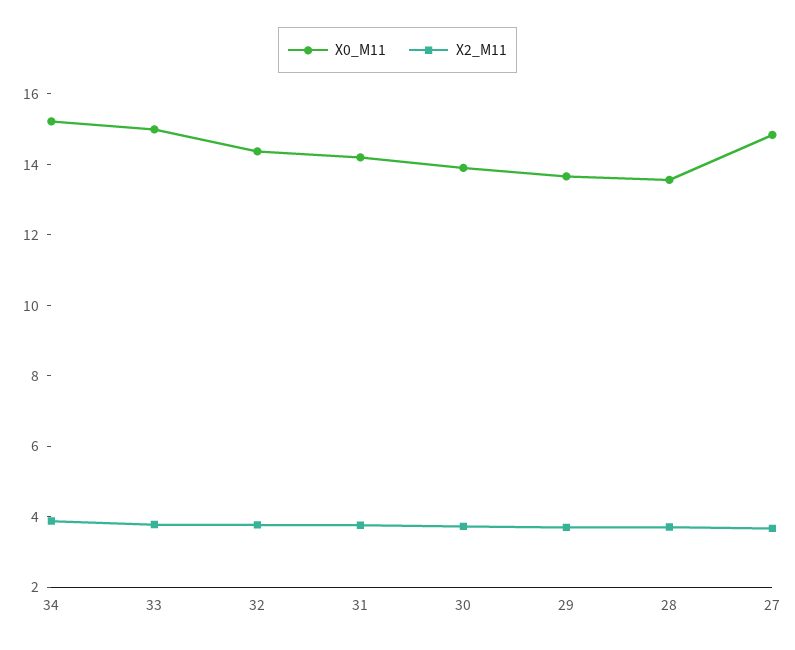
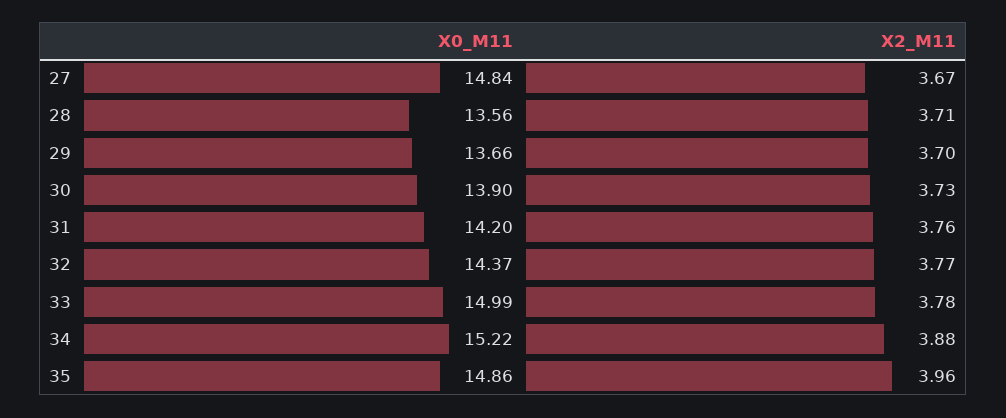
X0_M11, 35: none -> 14.86
X2_M11, 35: none -> 3.96

